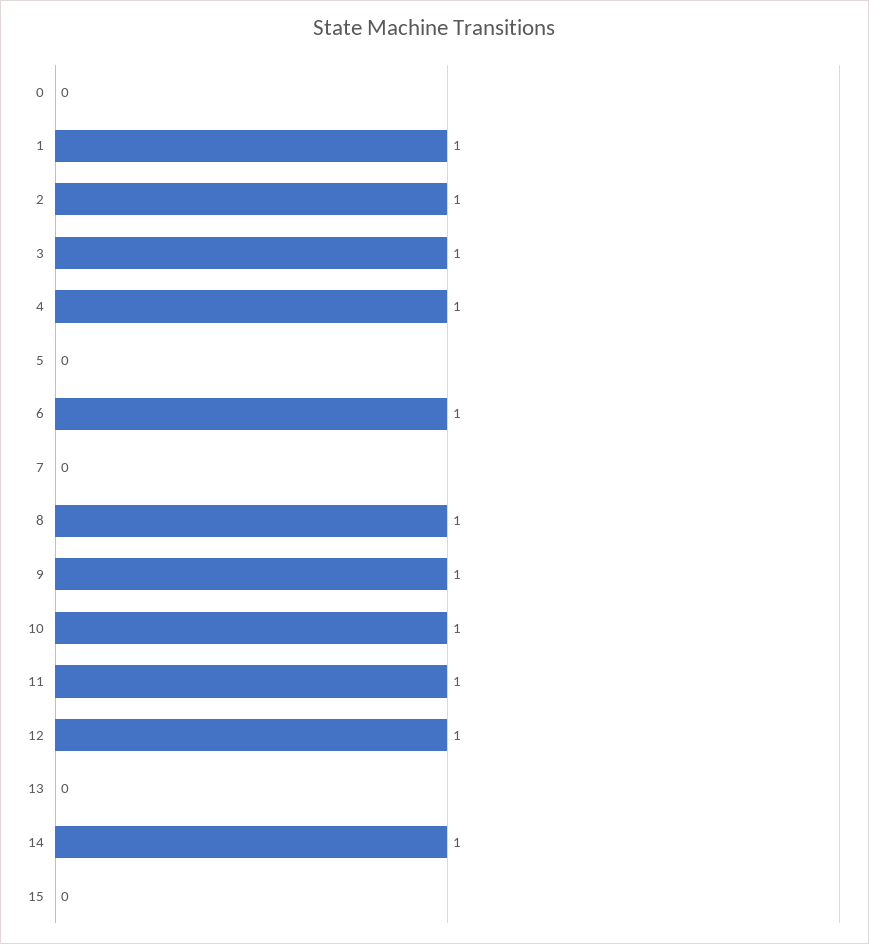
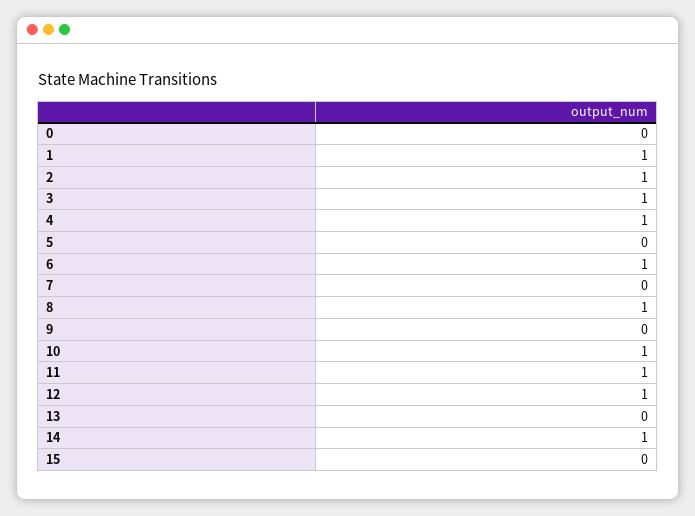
9: 1 -> 0

